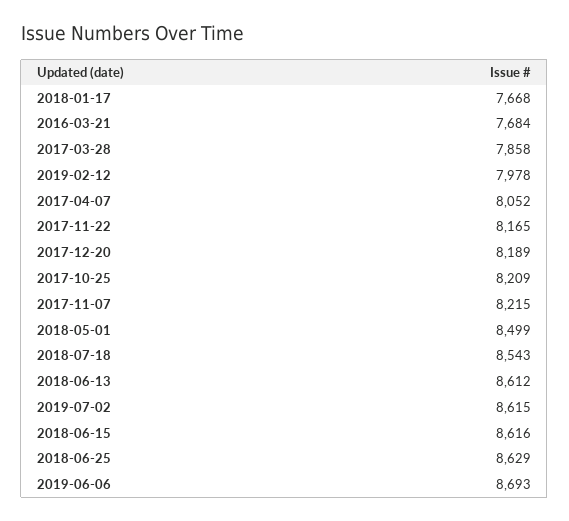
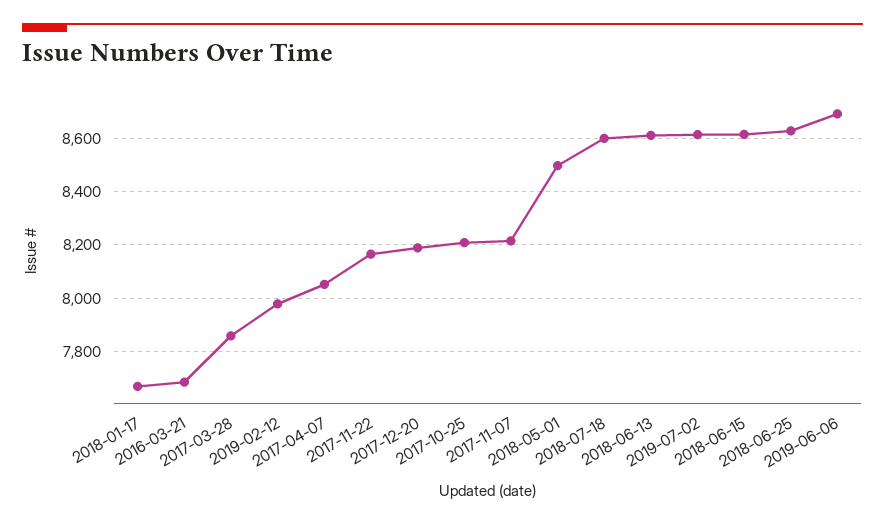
2018-07-18: 8543 -> 8600

